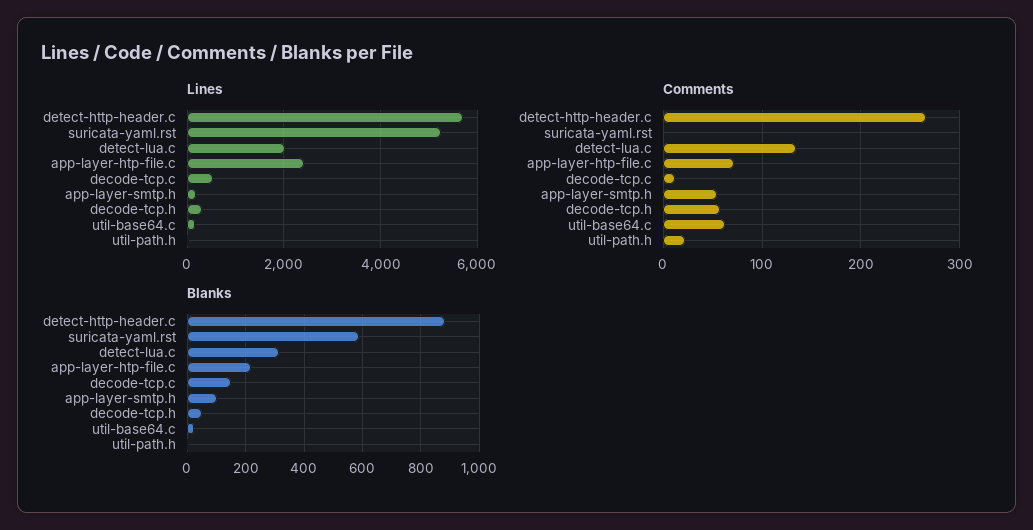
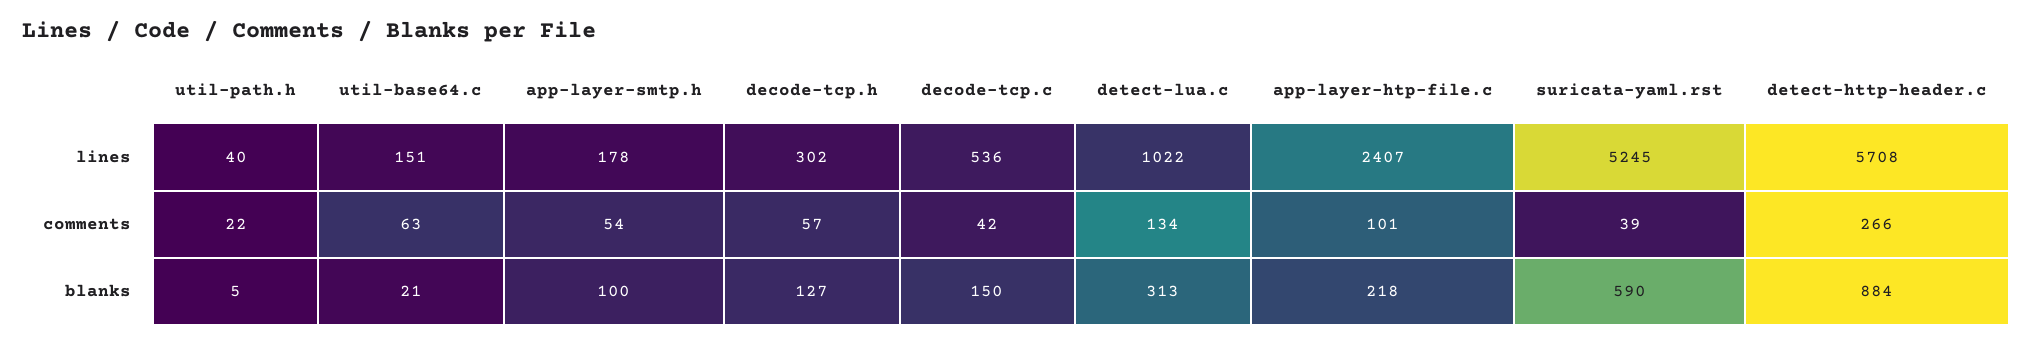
Lines, detect-lua.c: 2000 -> 1022
Comments, suricata-yaml.rst: 0 -> 39
Comments, app-layer-htp-file.c: 70 -> 101
Comments, decode-tcp.c: 10 -> 42
Blanks, decode-tcp.h: 50 -> 127

